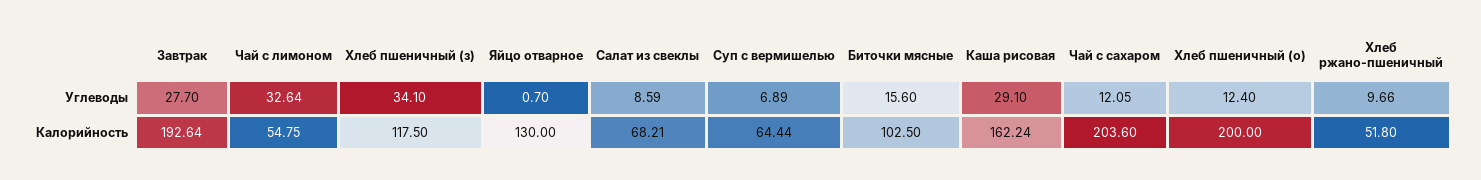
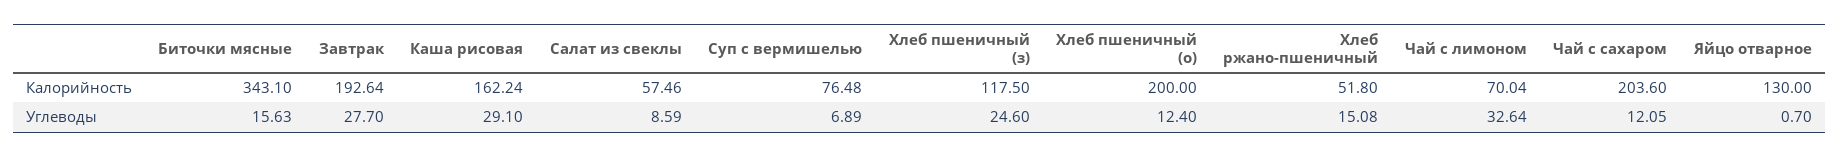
Хлеб пшеничный (з), Углеводы: 34.1 -> 24.6
Биточки мясные, Углеводы: 15.6 -> 15.63
Хлеб ржано-пшеничный, Углеводы: 9.66 -> 15.08
Чай с лимоном, Калорийность: 54.75 -> 70.04
Салат из свеклы, Калорийность: 68.21 -> 57.46
Суп с вермишелью, Калорийность: 64.44 -> 76.48
Биточки мясные, Калорийность: 102.5 -> 343.1

